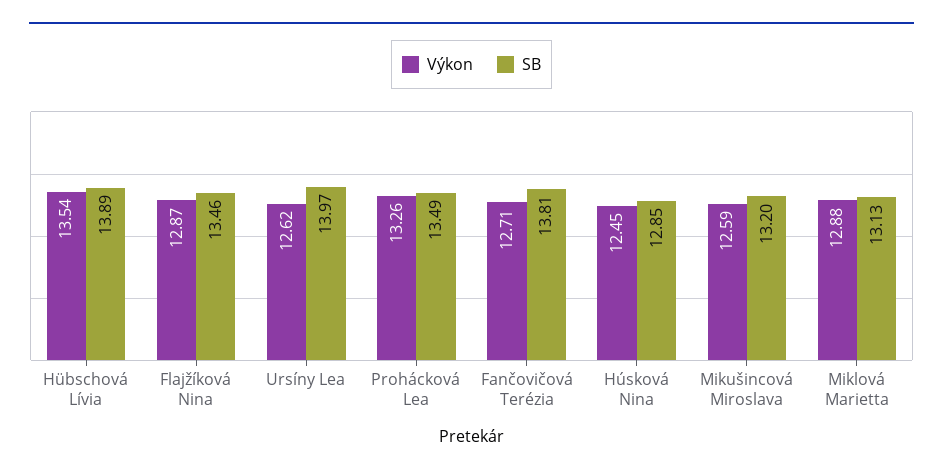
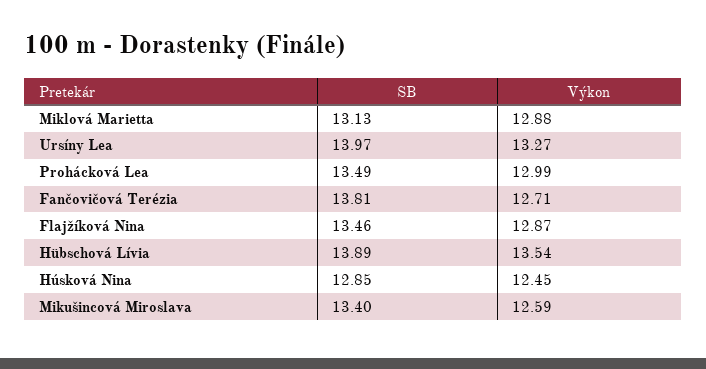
Výkon, Ursíny Lea: 12.62 -> 13.27
Výkon, Prohácková Lea: 13.26 -> 12.99
SB, Mikušincová Miroslava: 13.2 -> 13.4

